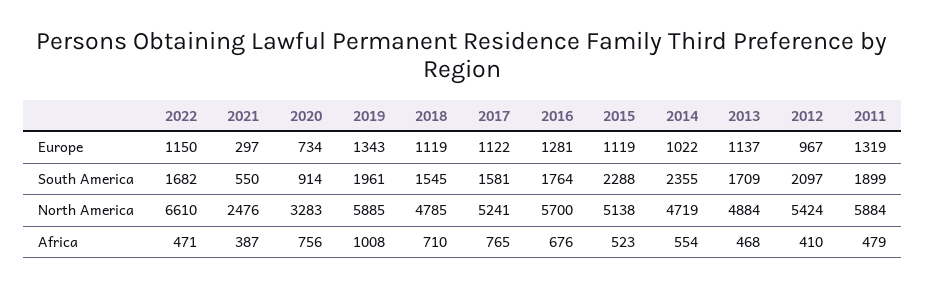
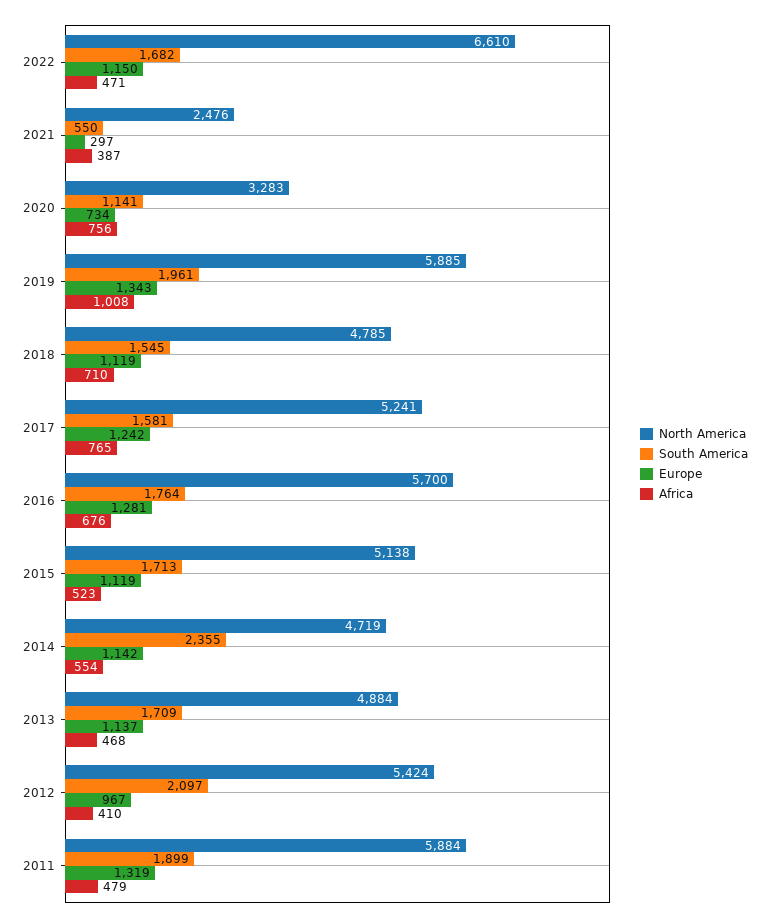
Europe, 2017: 1122 -> 1242
Europe, 2014: 1022 -> 1142
South America, 2020: 914 -> 1141
South America, 2015: 2288 -> 1713

